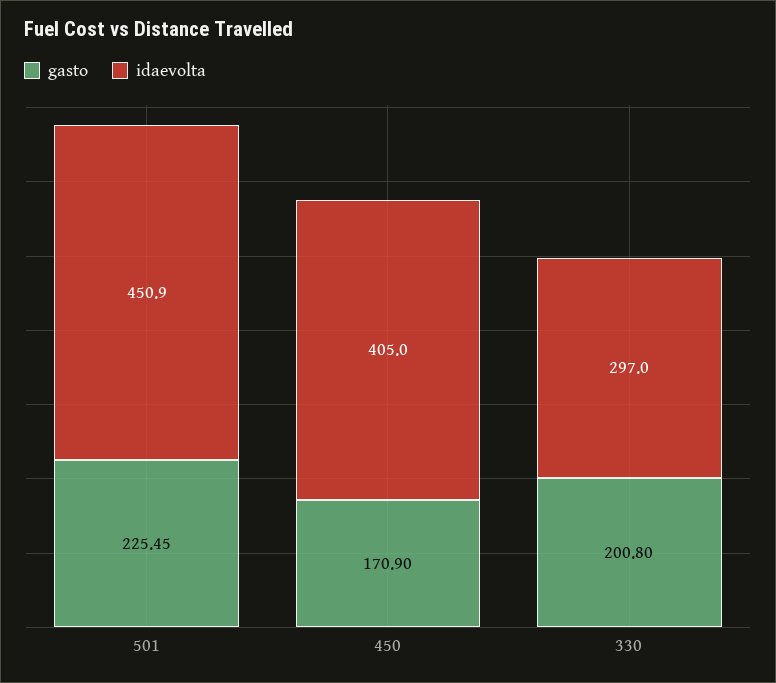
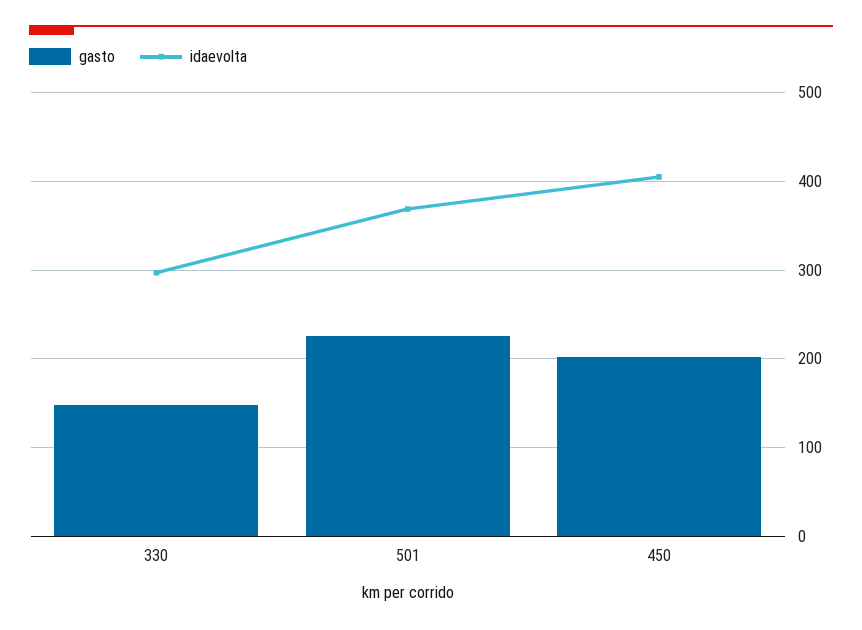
idaevolta, 501: 450.9 -> 370
gasto, 450: 170.9 -> 200
gasto, 330: 200.8 -> 150

